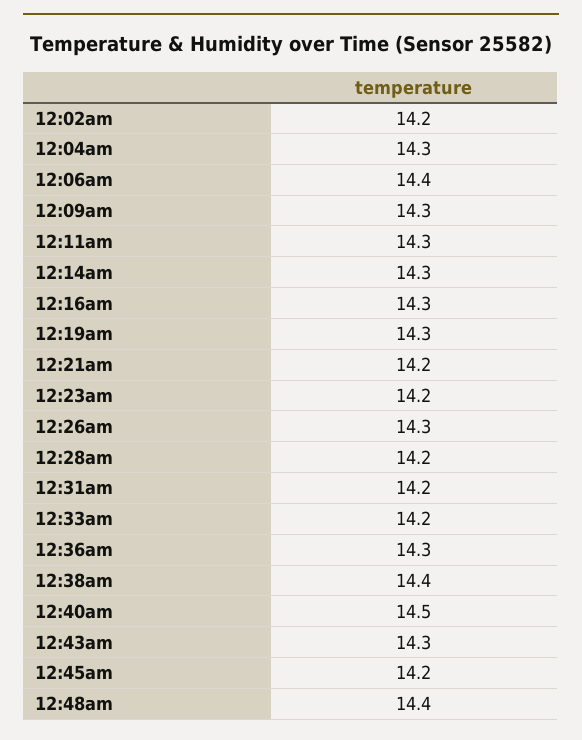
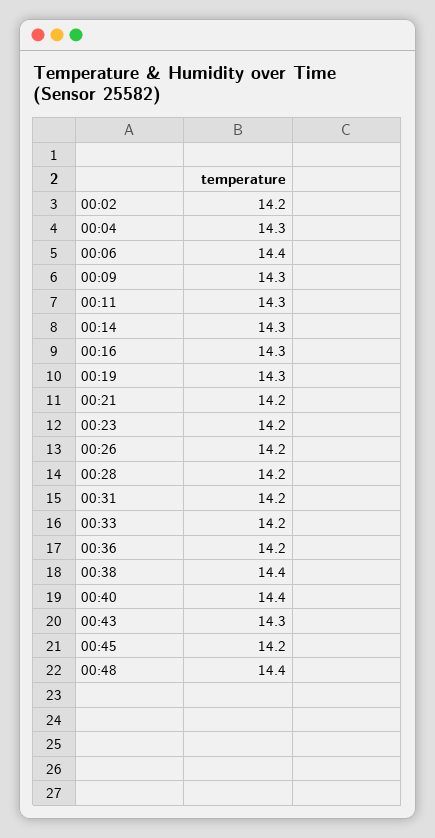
12:26am: 14.3 -> 14.2
12:36am: 14.3 -> 14.2
12:40am: 14.5 -> 14.4

